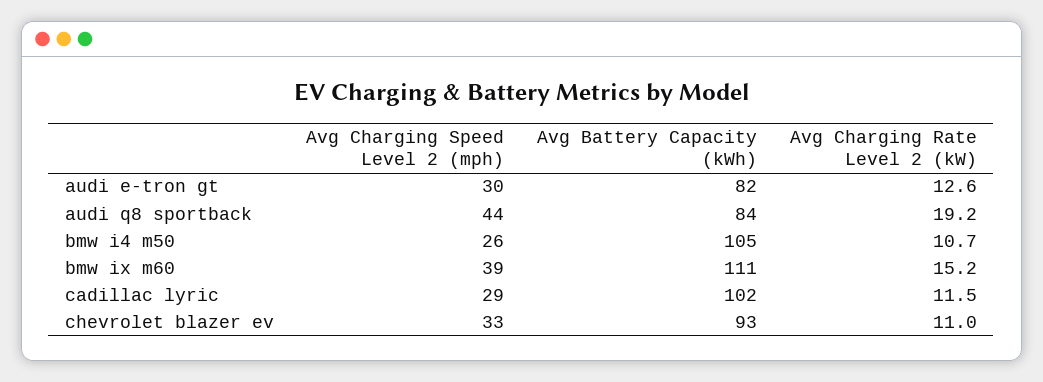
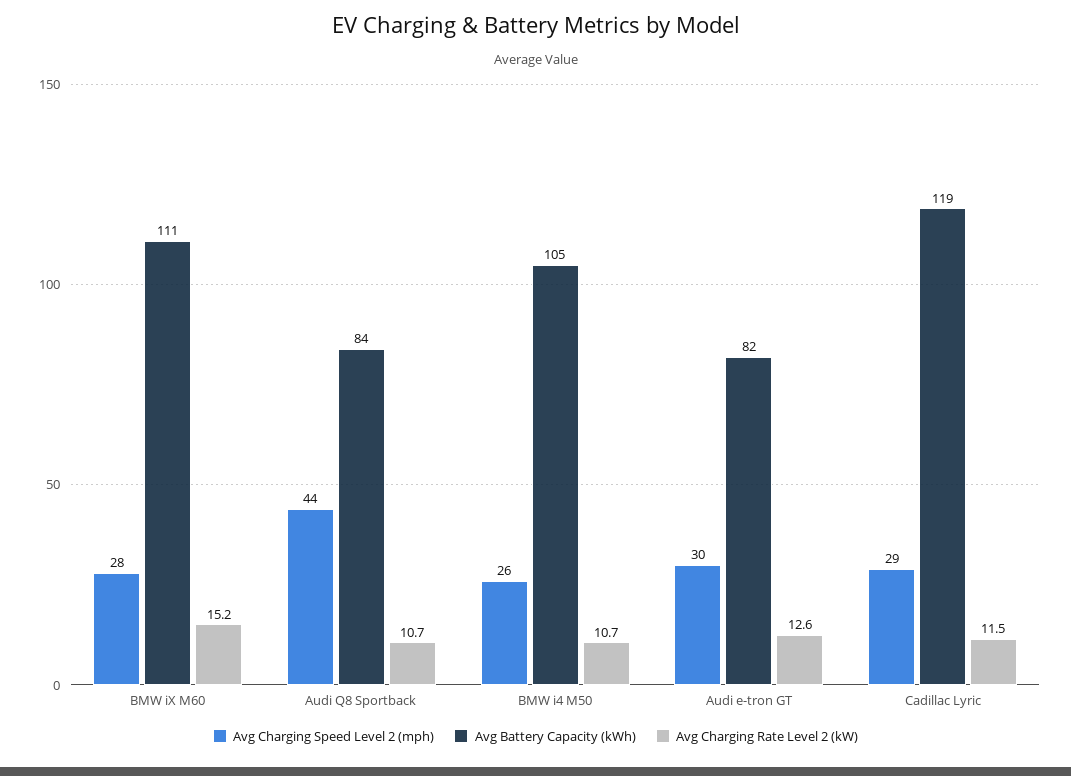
Avg Charging Rate Level 2 (kW), audi q8 sportback: 19.2 -> 10.7
Avg Charging Speed Level 2 (mph), bmw ix m60: 39 -> 28
Avg Battery Capacity (kWh), cadillac lyric: 102 -> 119
Avg Charging Speed Level 2 (mph), chevrolet blazer ev: 33 -> none
Avg Battery Capacity (kWh), chevrolet blazer ev: 93 -> none
Avg Charging Rate Level 2 (kW), chevrolet blazer ev: 11 -> none

